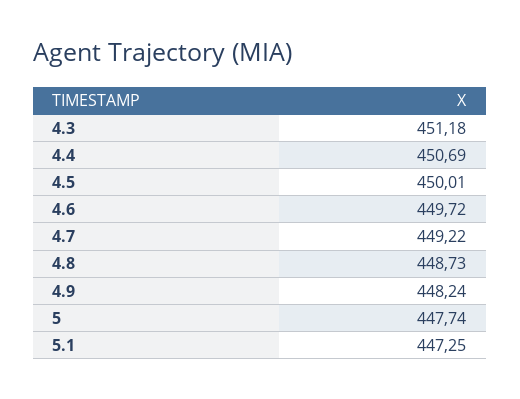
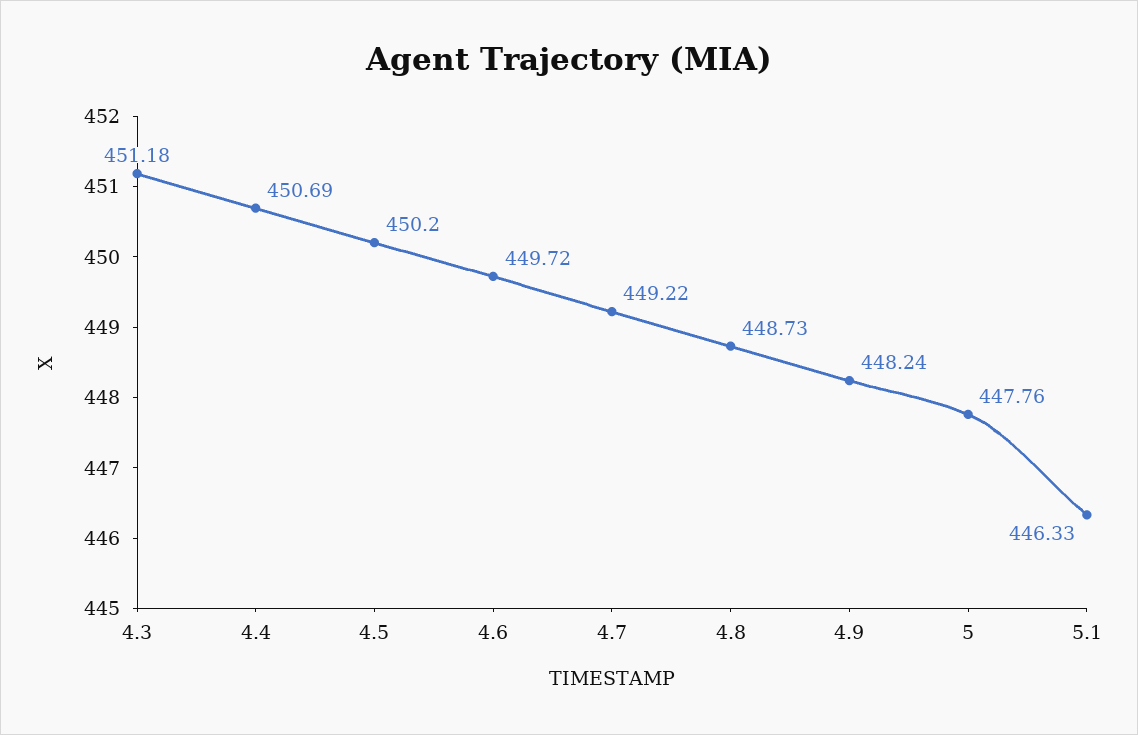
4.5: 450.01 -> 450.2
5: 447.74 -> 447.76
5.1: 447.25 -> 446.33

